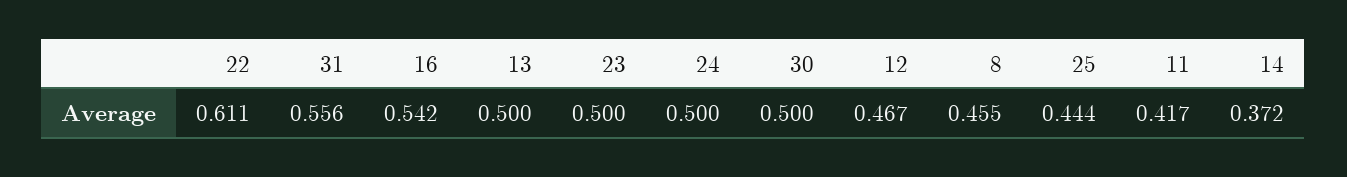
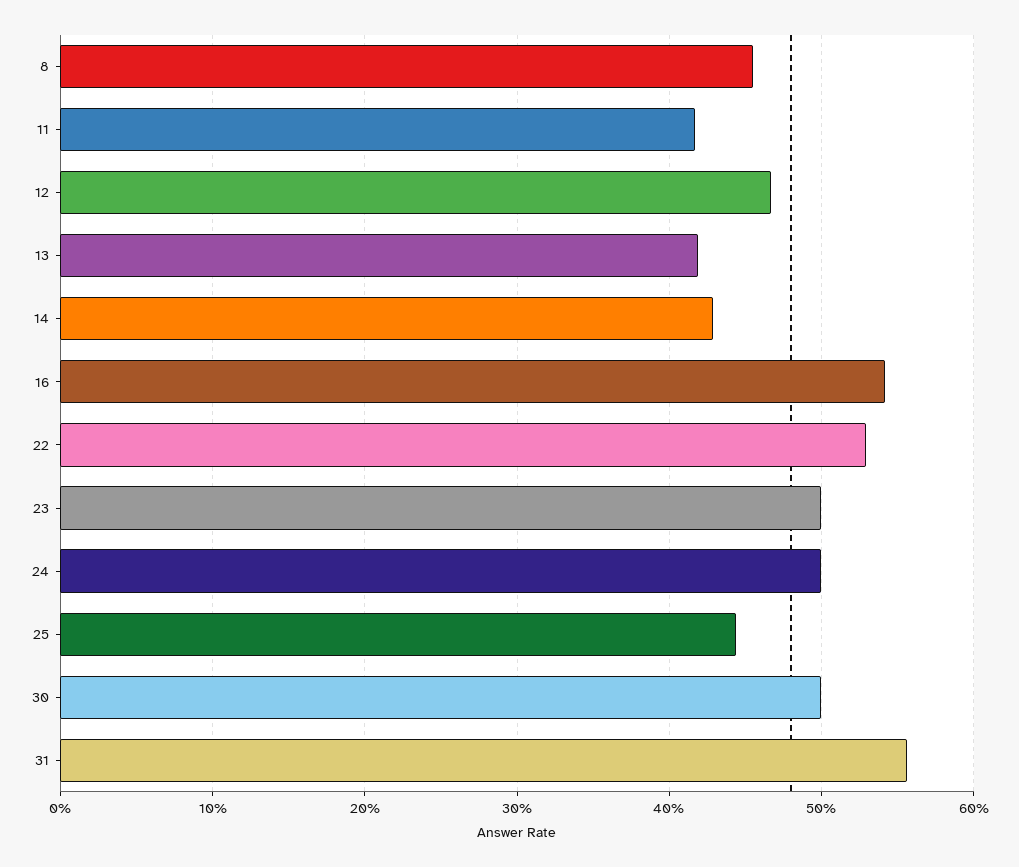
22: 0.611 -> 0.53
13: 0.5 -> 0.42
14: 0.372 -> 0.43

